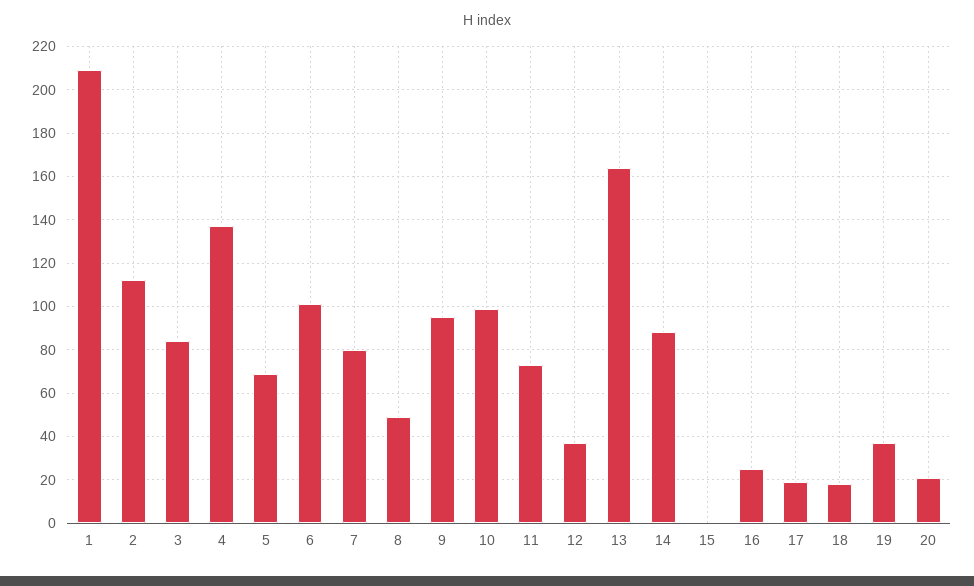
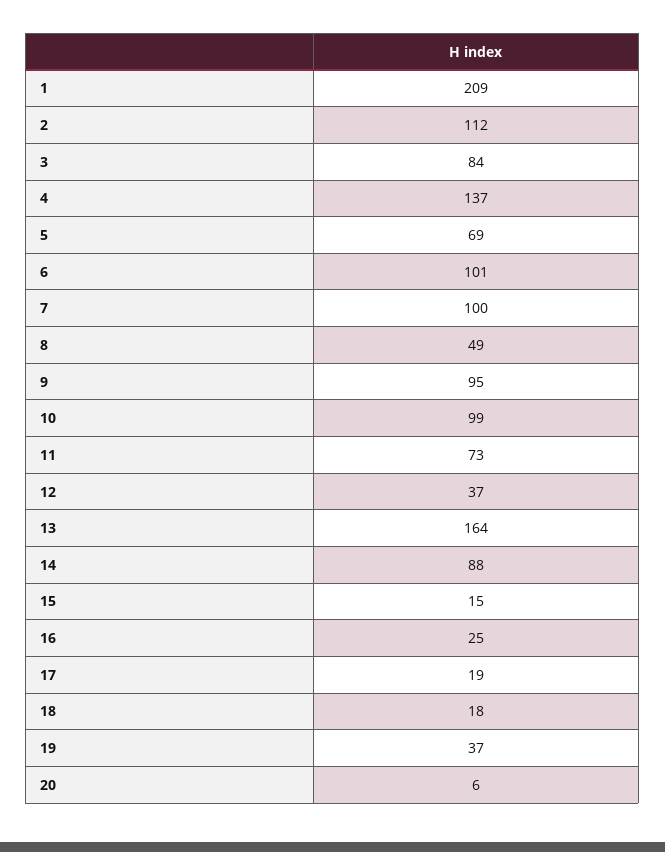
7: 80 -> 100
15: 0 -> 15
20: 20 -> 6

